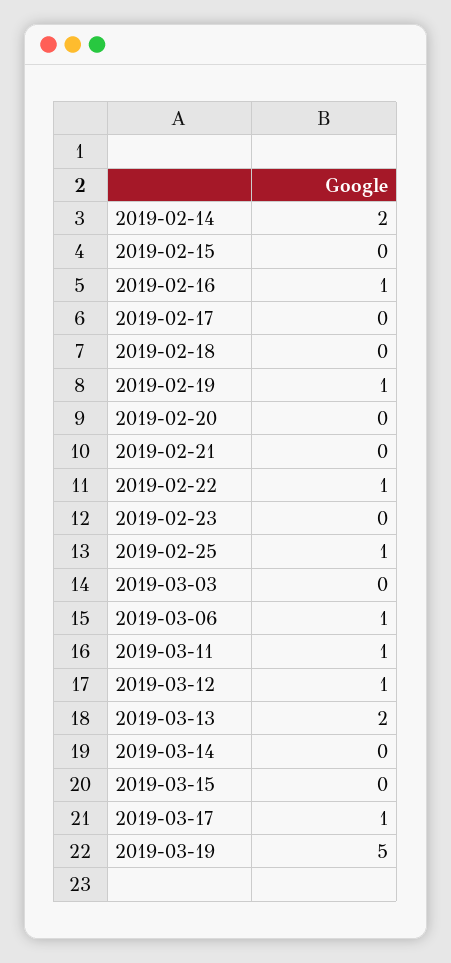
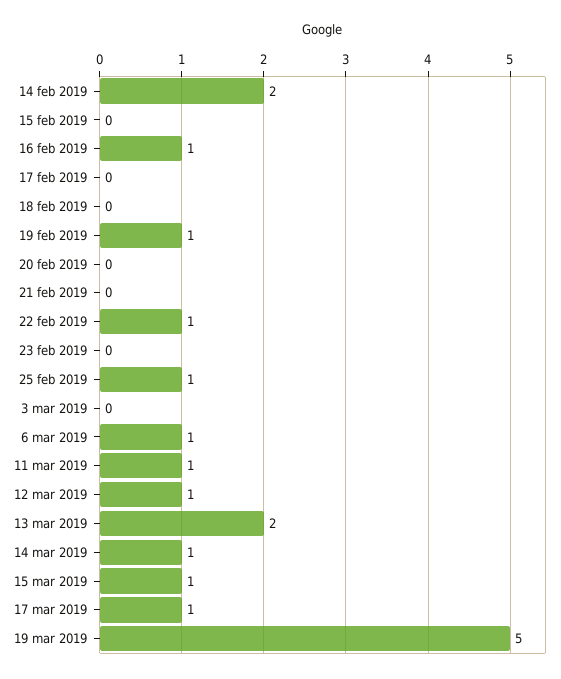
2019-03-14: 0 -> 1
2019-03-15: 0 -> 1

